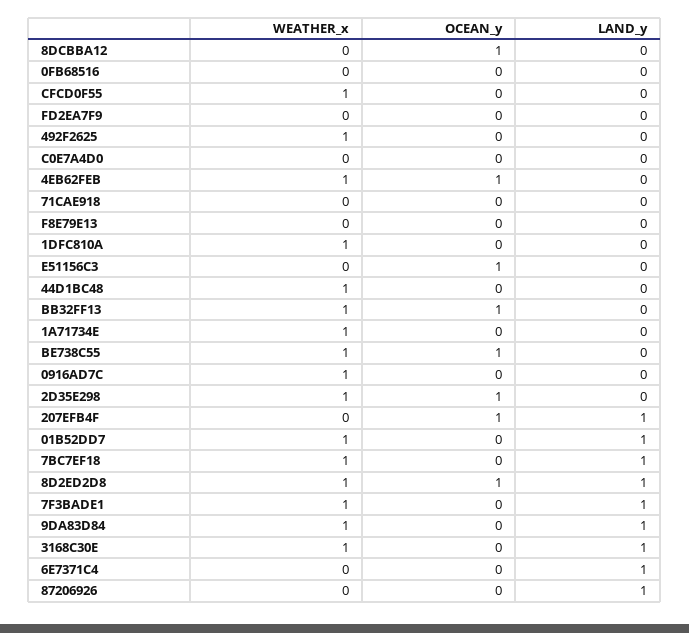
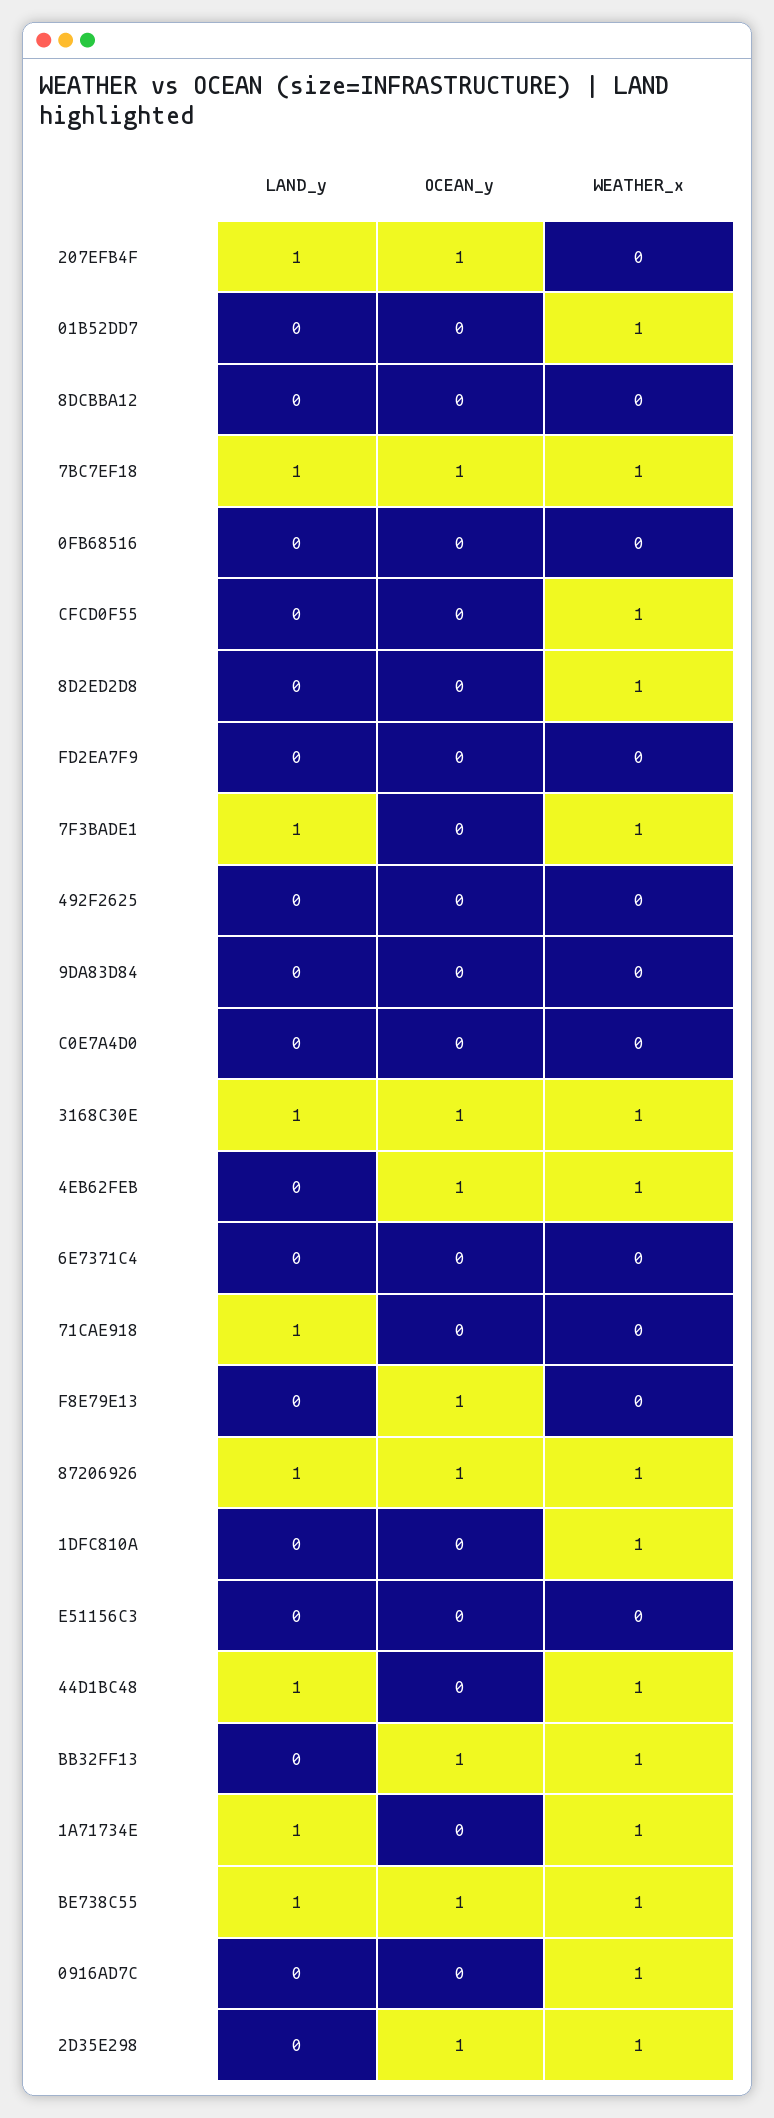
OCEAN_y, 8DCBBA12: 1 -> 0
WEATHER_x, 492F2625: 1 -> 0
LAND_y, 71CAE918: 0 -> 1
OCEAN_y, F8E79E13: 0 -> 1
OCEAN_y, E51156C3: 1 -> 0
LAND_y, 44D1BC48: 0 -> 1
LAND_y, 1A71734E: 0 -> 1
LAND_y, BE738C55: 0 -> 1
LAND_y, 01B52DD7: 1 -> 0
OCEAN_y, 7BC7EF18: 0 -> 1
OCEAN_y, 8D2ED2D8: 1 -> 0
LAND_y, 8D2ED2D8: 1 -> 0
WEATHER_x, 9DA83D84: 1 -> 0
LAND_y, 9DA83D84: 1 -> 0
OCEAN_y, 3168C30E: 0 -> 1
LAND_y, 6E7371C4: 1 -> 0
WEATHER_x, 87206926: 0 -> 1
OCEAN_y, 87206926: 0 -> 1

